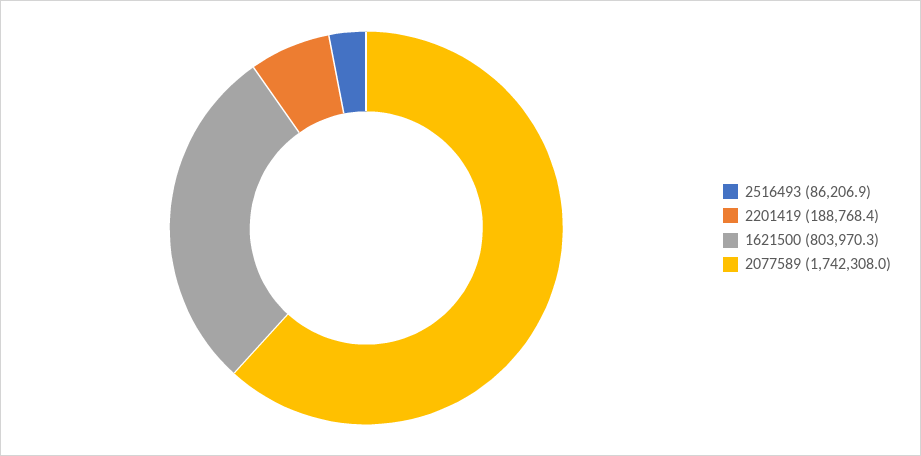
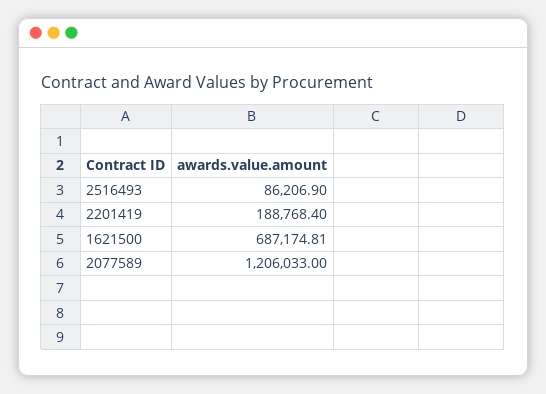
1621500: 803970.3 -> 687174.81
2077589: 1742308 -> 1206033

